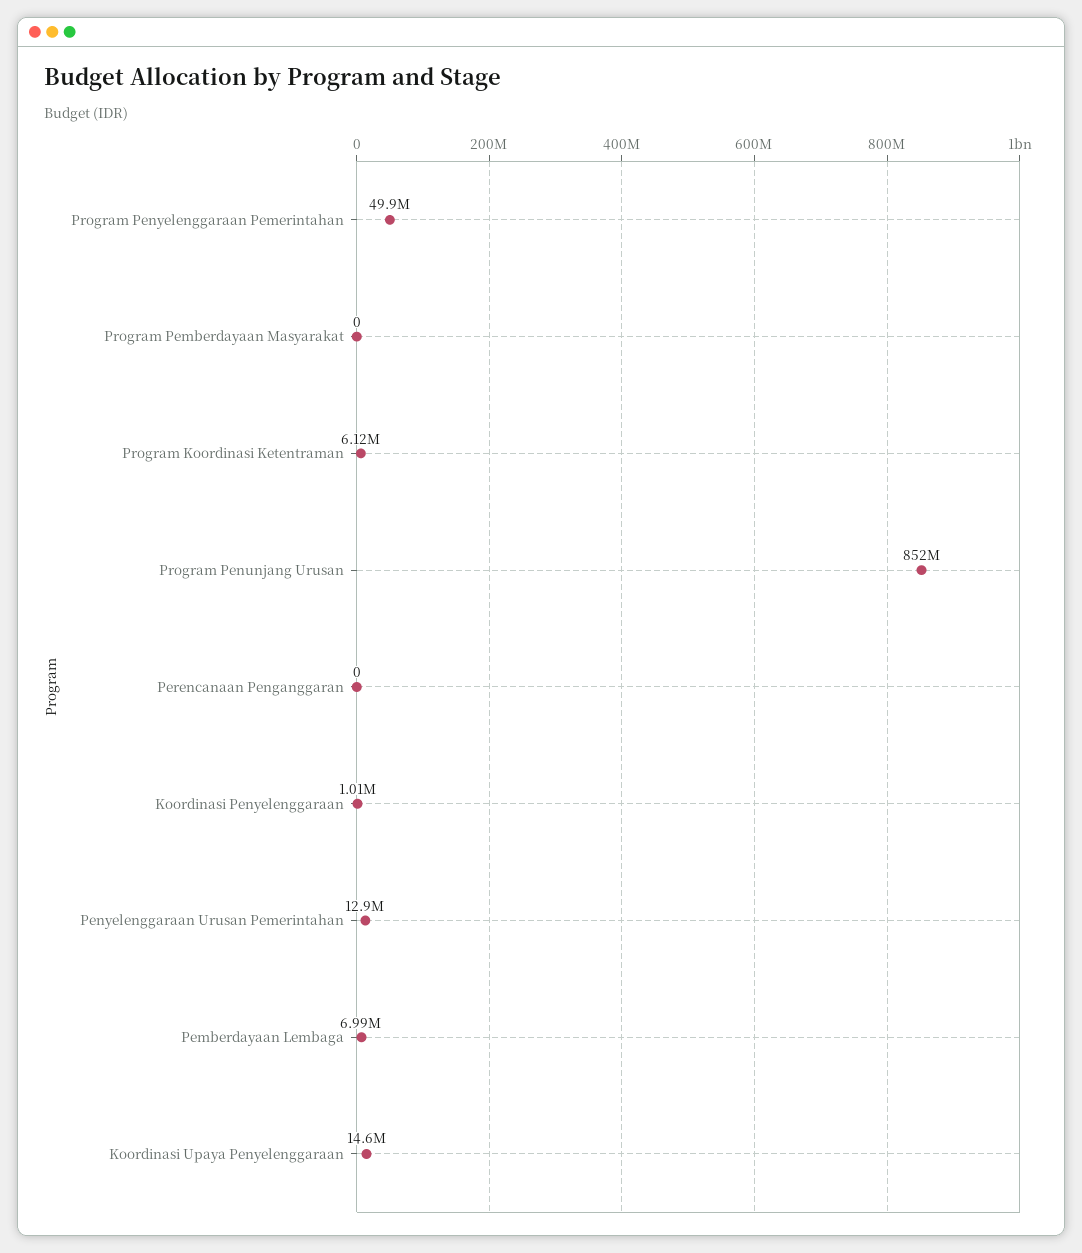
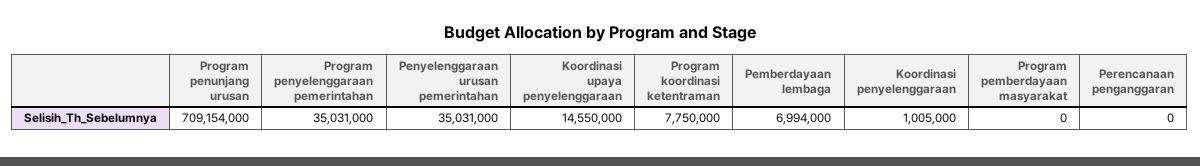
Program Penyelenggaraan Pemerintahan: 49900000 -> 35031000
Program Koordinasi Ketentraman: 6120000 -> 7750000
Program Penunjang Urusan: 852000000 -> 709154000
Penyelenggaraan Urusan Pemerintahan: 12900000 -> 35031000

